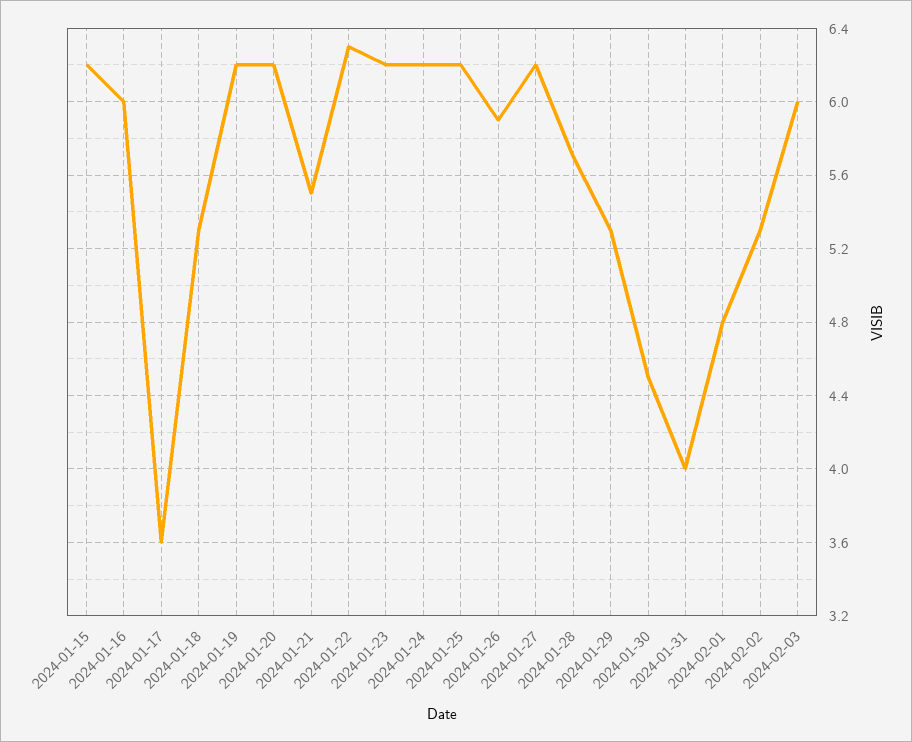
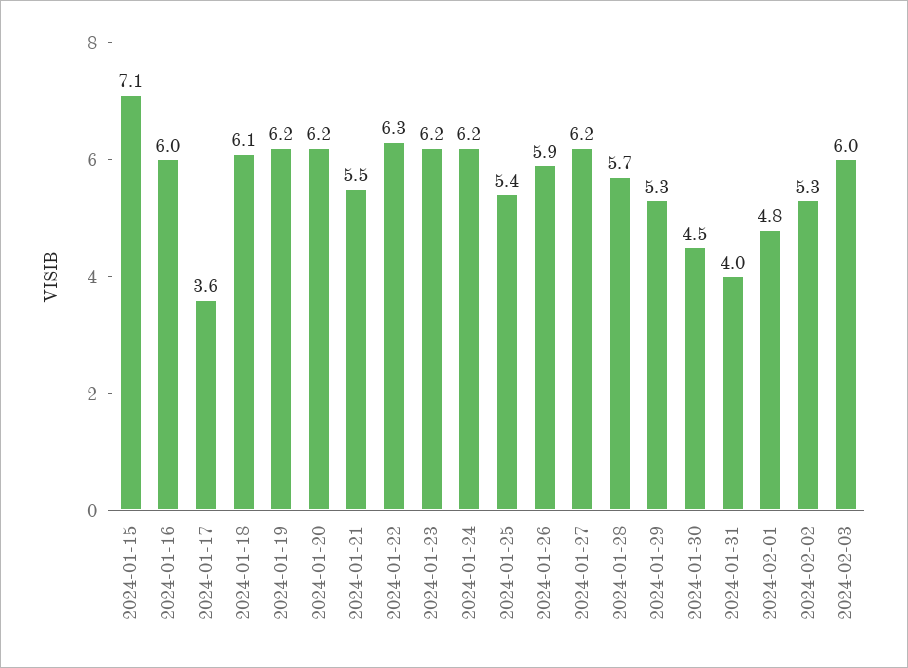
2024-01-15: 6.2 -> 7.1
2024-01-18: 5.3 -> 6.1
2024-01-25: 6.2 -> 5.4

